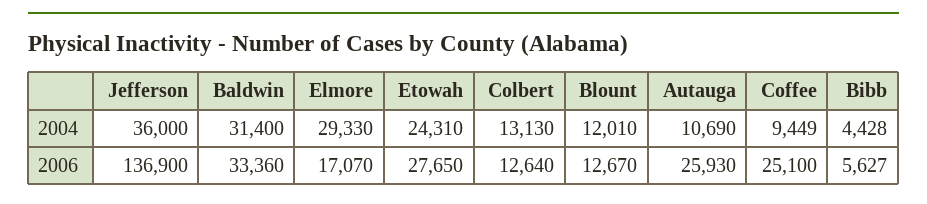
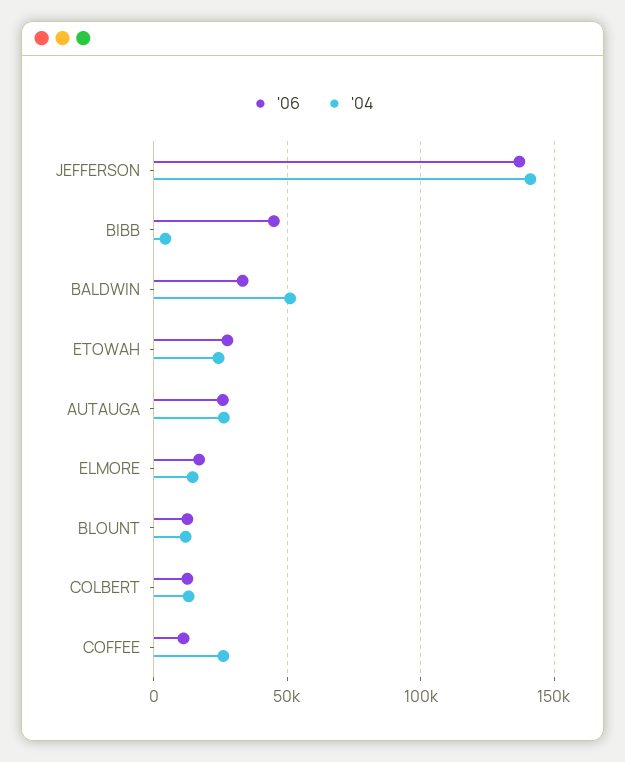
2004, Jefferson: 36000 -> 140000
2004, Baldwin: 31400 -> 50000
2004, Elmore: 29330 -> 15000
2004, Autauga: 10690 -> 25000
2004, Coffee: 9449 -> 25000
2006, Coffee: 25100 -> 10000
2006, Bibb: 5627 -> 45000

